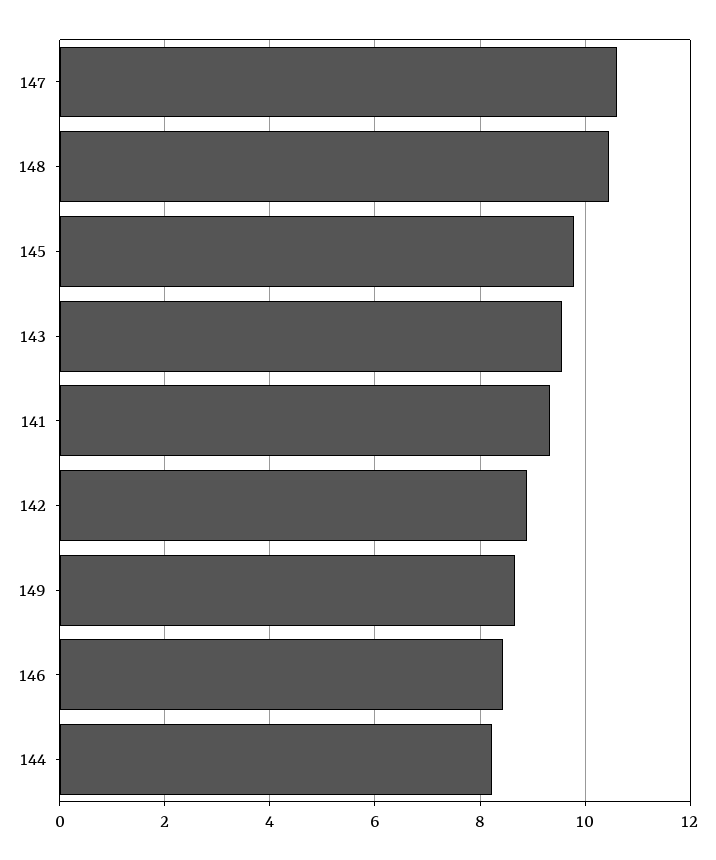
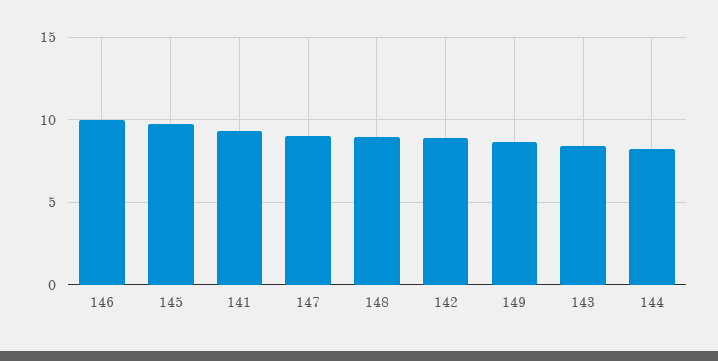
147: 10.6 -> 9
148: 10.4 -> 9
143: 9.6 -> 8.5
146: 8.4 -> 10

